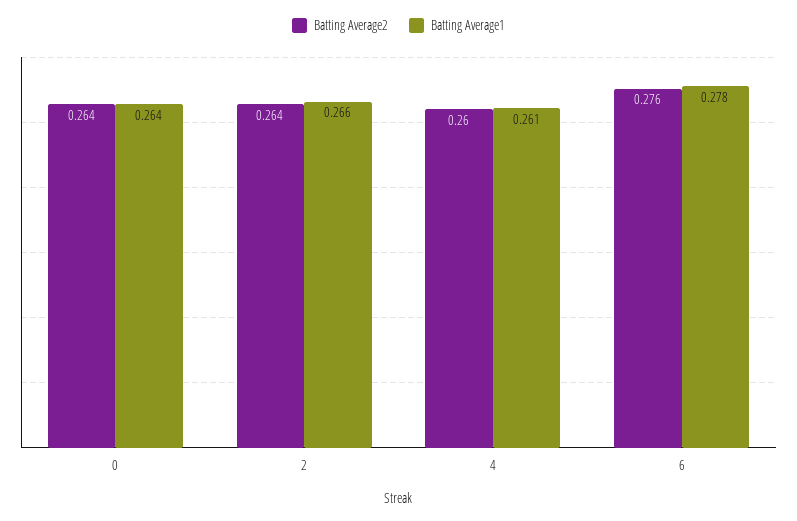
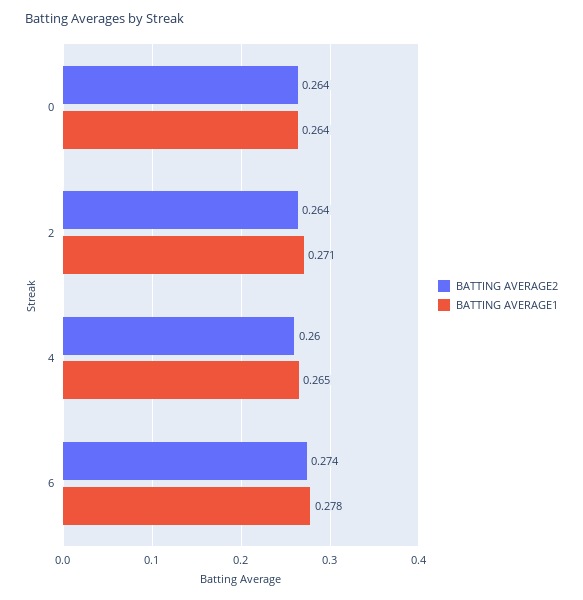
Batting Average1, 2: 0.266 -> 0.271
Batting Average1, 4: 0.261 -> 0.265
Batting Average2, 6: 0.276 -> 0.274

